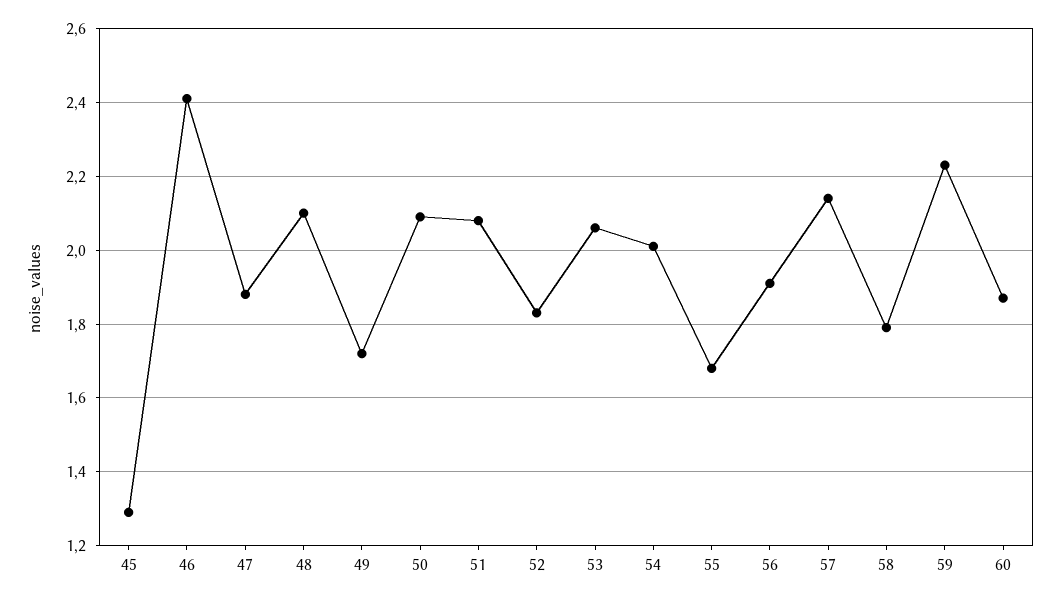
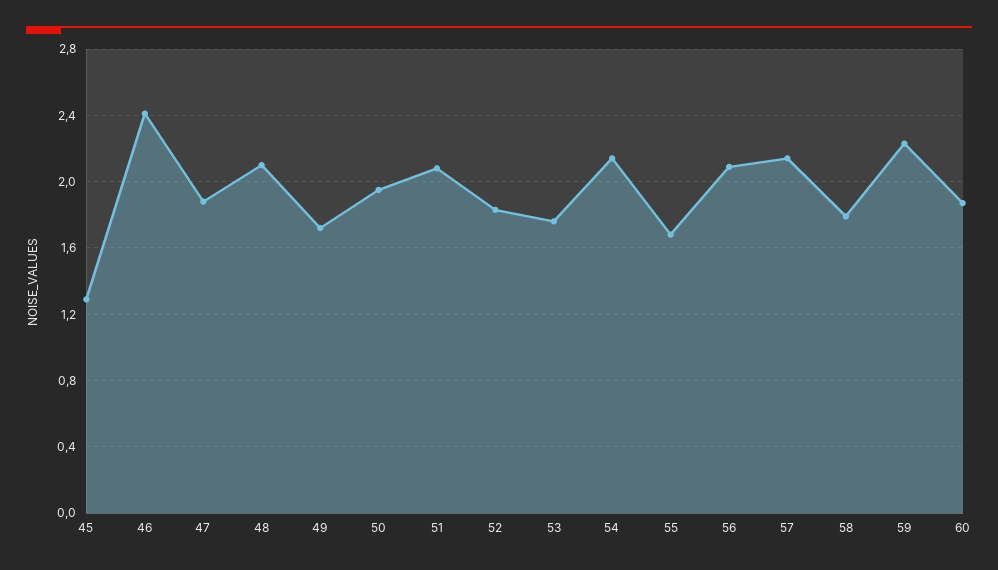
50: 2.1 -> 1.95
53: 2.05 -> 1.75
54: 2 -> 2.15
56: 1.9 -> 2.1

